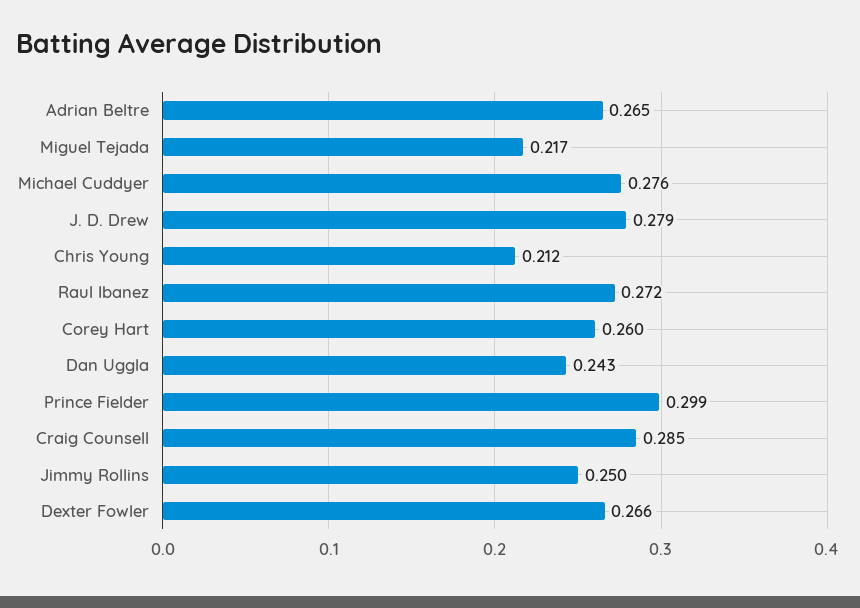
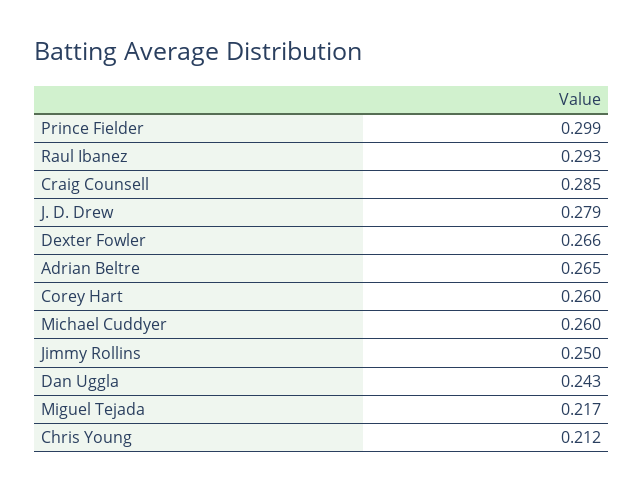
Michael Cuddyer: 0.276 -> 0.26
Raul Ibanez: 0.272 -> 0.293

